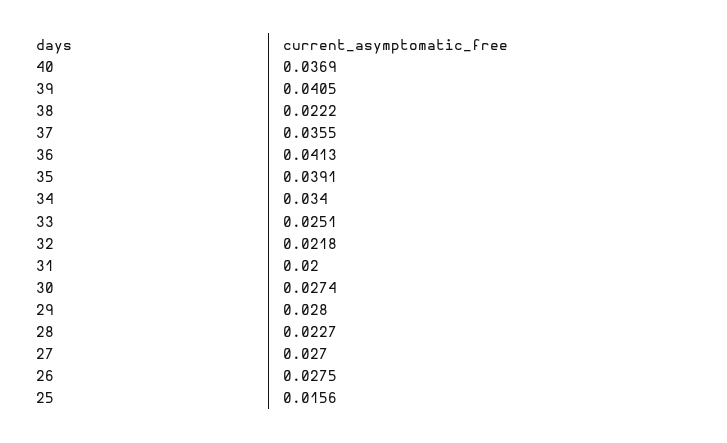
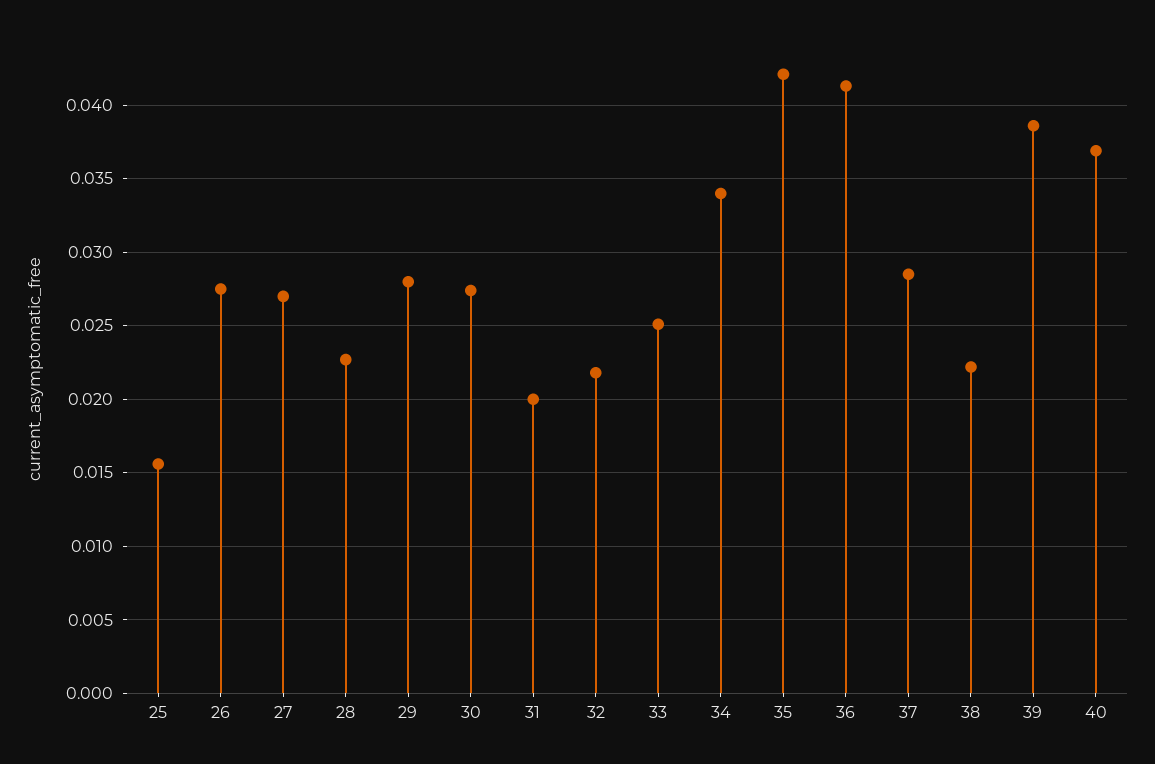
39: 0.0405 -> 0.0385
37: 0.0355 -> 0.0285
35: 0.0391 -> 0.042

